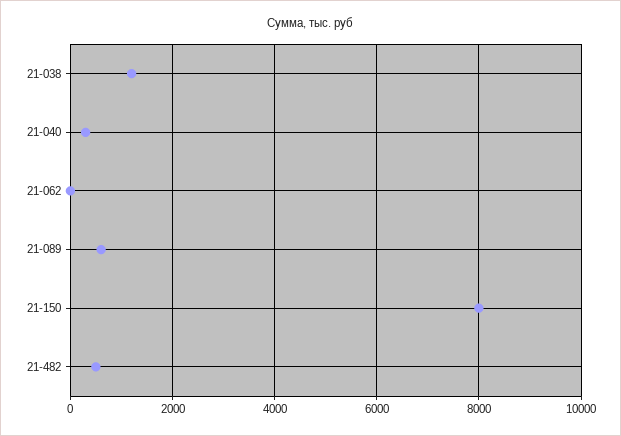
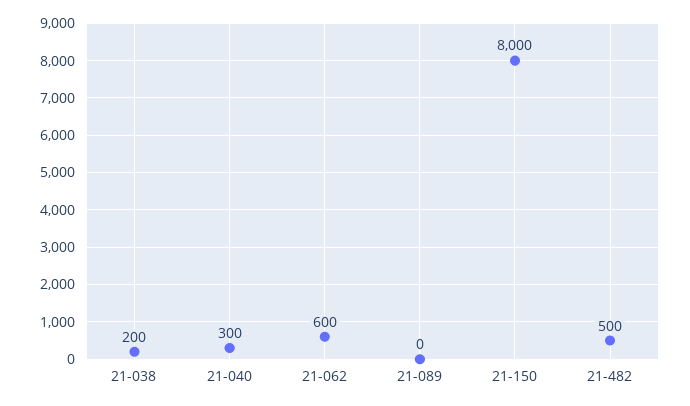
21-038: 1200 -> 200
21-062: 0 -> 600
21-089: 600 -> 0

